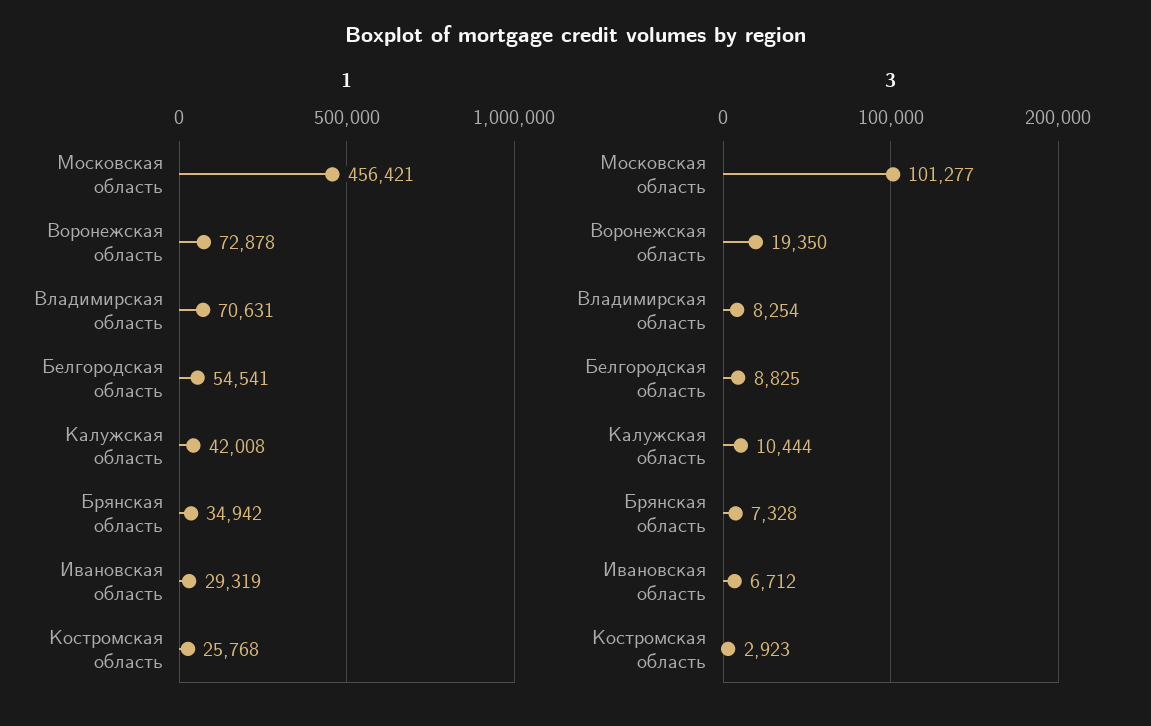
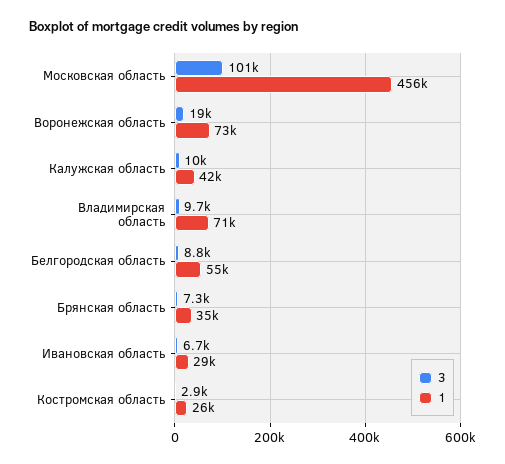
3, Владимирская область: 8254 -> 9700

